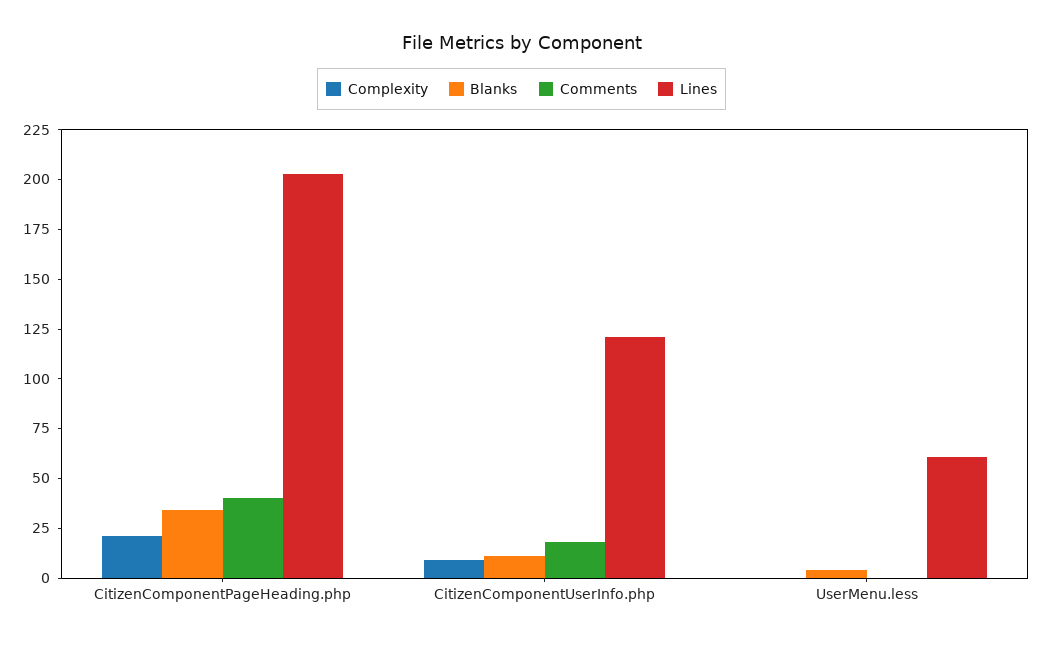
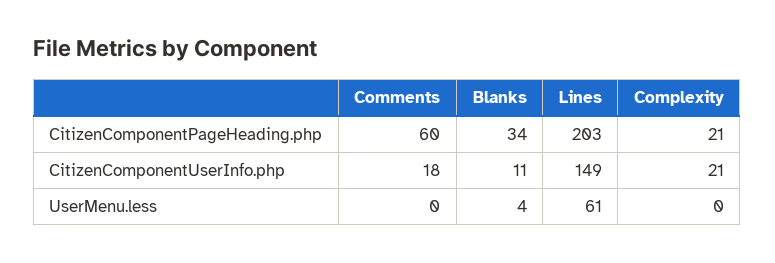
Comments, CitizenComponentPageHeading.php: 40 -> 60
Complexity, CitizenComponentUserInfo.php: 10 -> 21
Lines, CitizenComponentUserInfo.php: 120 -> 149

